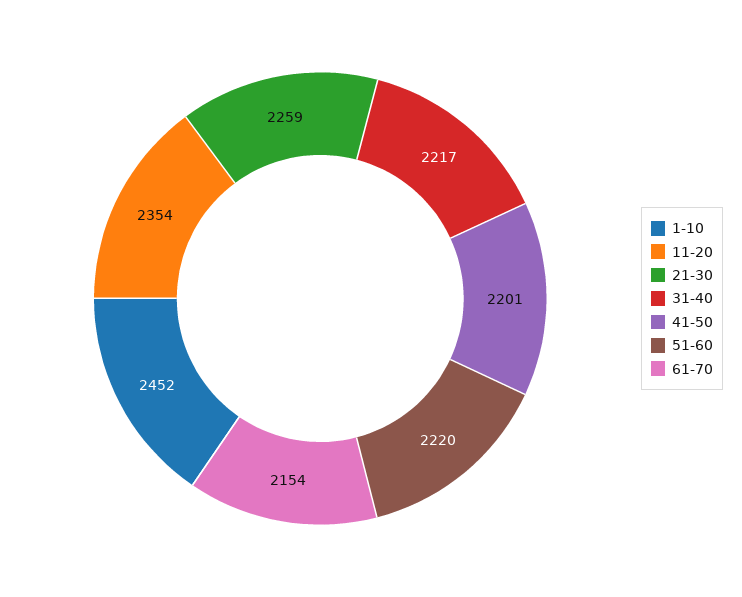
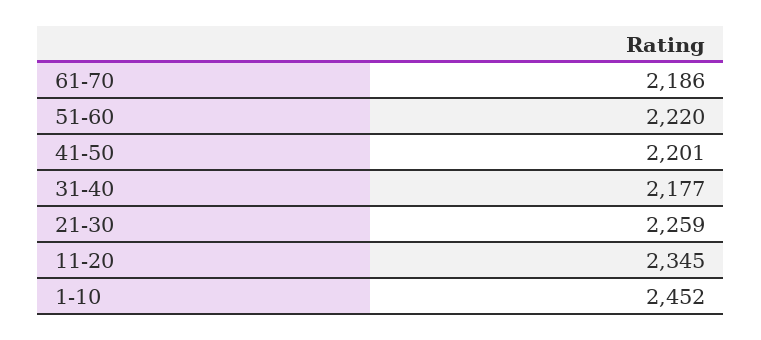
11-20: 2354 -> 2345
31-40: 2217 -> 2177
61-70: 2154 -> 2186

